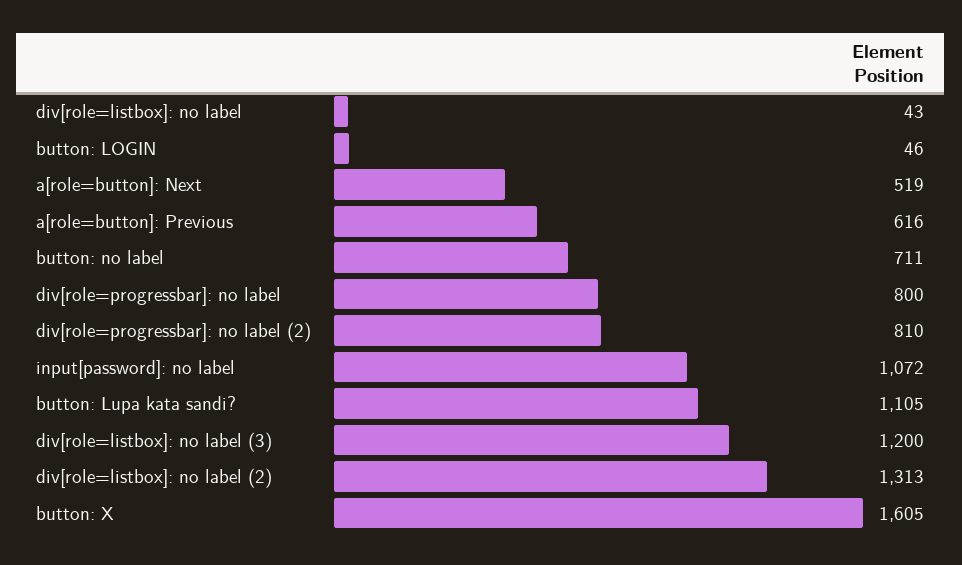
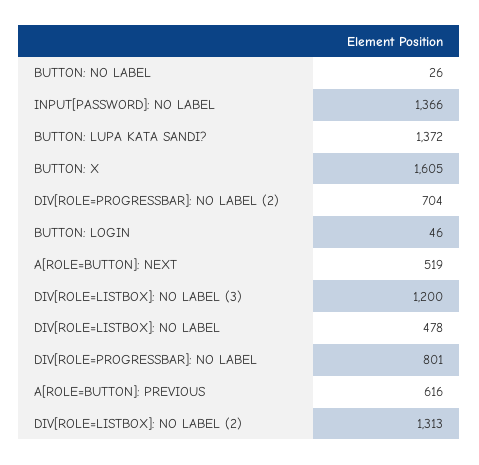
div[role=listbox]: no label: 43 -> 478
button: no label: 711 -> 26
div[role=progressbar]: no label: 800 -> 801
div[role=progressbar]: no label (2): 810 -> 704
input[password]: no label: 1072 -> 1366
button: Lupa kata sandi?: 1105 -> 1372

